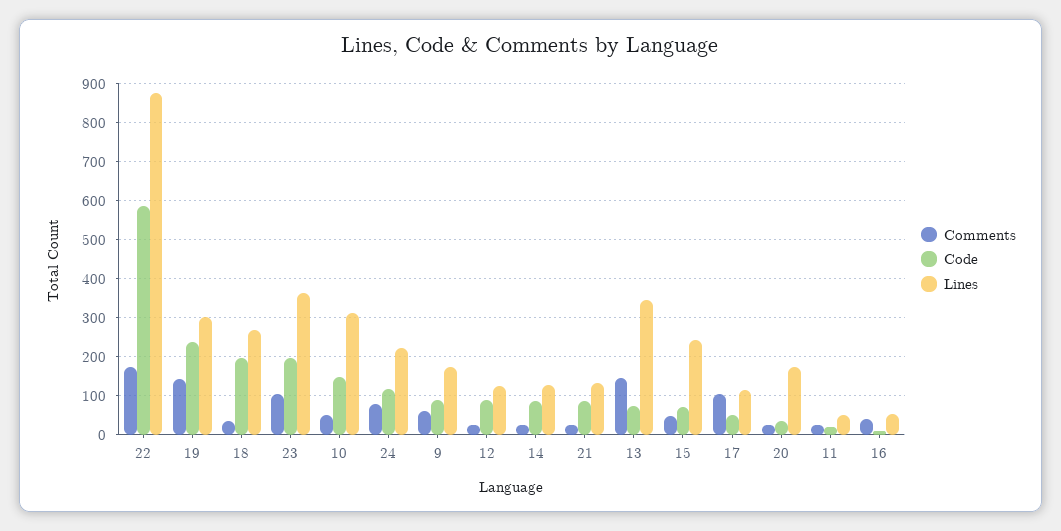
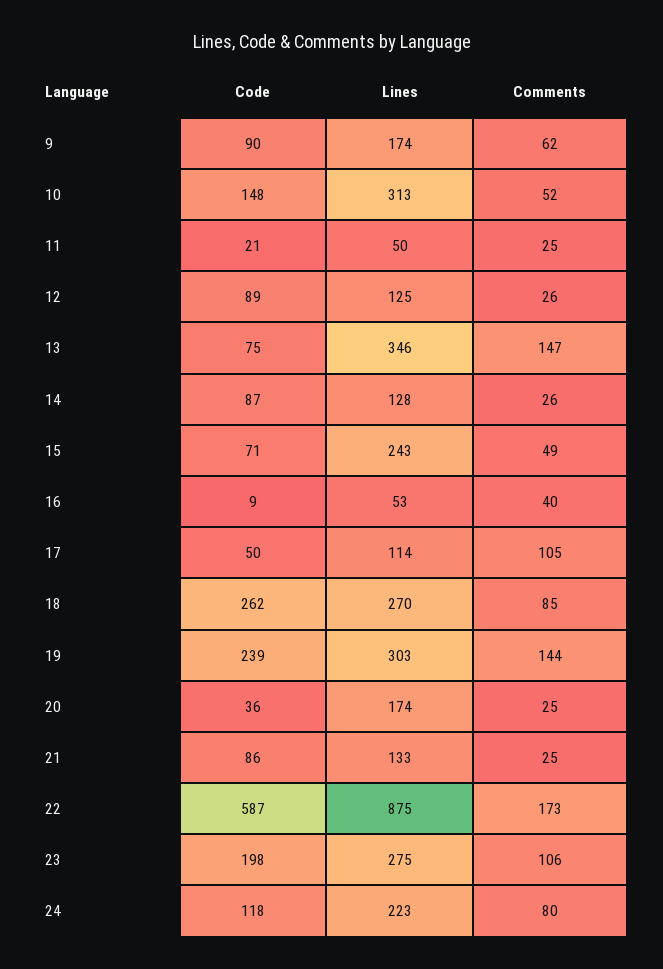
Comments, 18: 40 -> 85
Code, 18: 200 -> 262
Lines, 23: 360 -> 275

